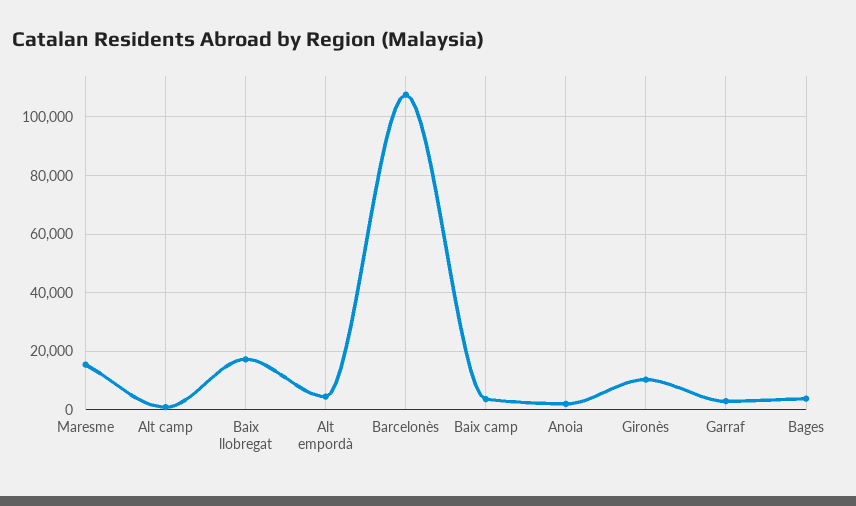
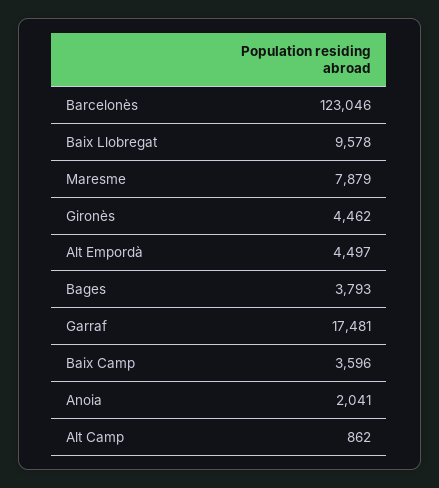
Maresme: 15000 -> 7879
Baix llobregat: 17500 -> 9578
Barcelonès: 107500 -> 123046
Gironès: 10000 -> 4462
Garraf: 2500 -> 17481

